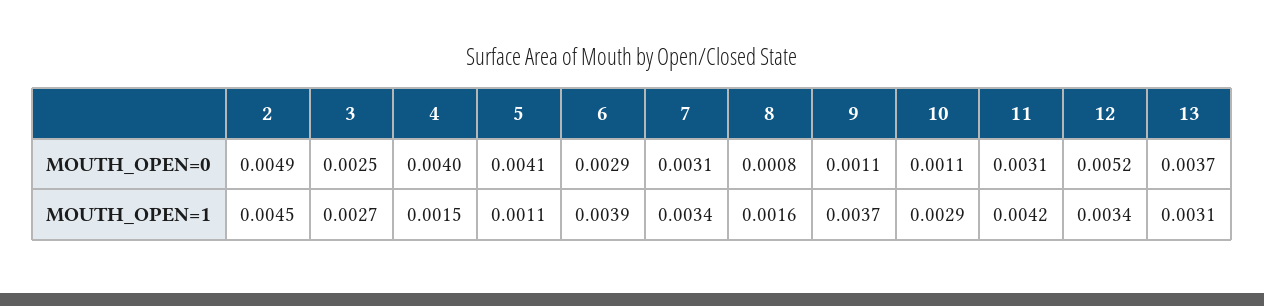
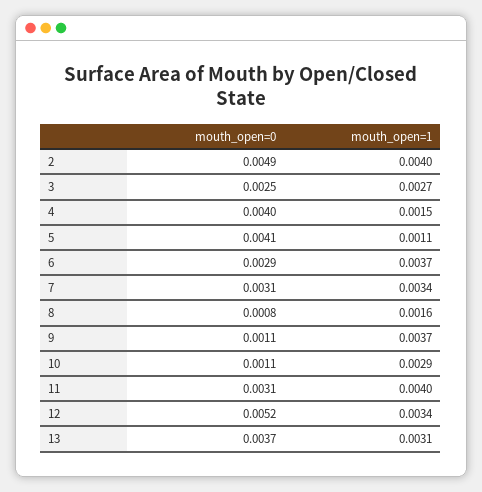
2, MOUTH_OPEN=1: 0.0045 -> 0.004
6, MOUTH_OPEN=1: 0.0039 -> 0.0037
11, MOUTH_OPEN=1: 0.0042 -> 0.004

